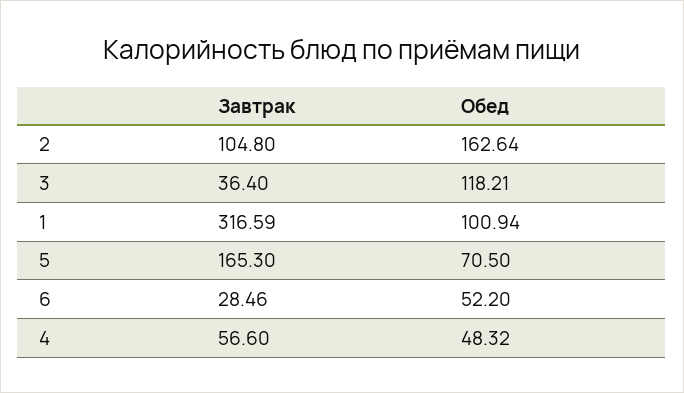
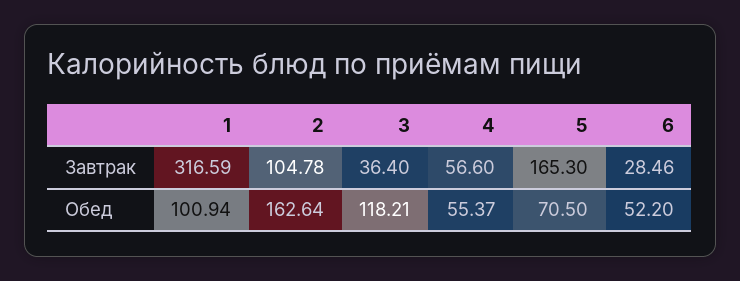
Завтрак, 2: 104.8 -> 104.78
Обед, 4: 48.32 -> 55.37

